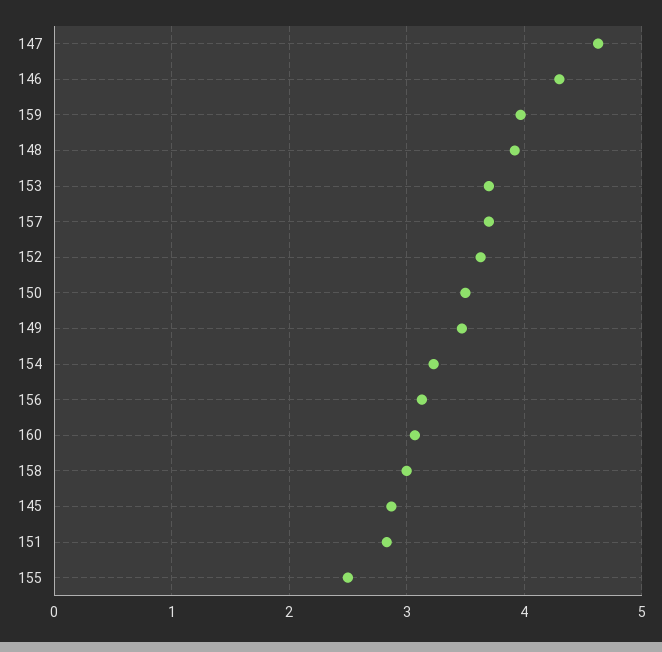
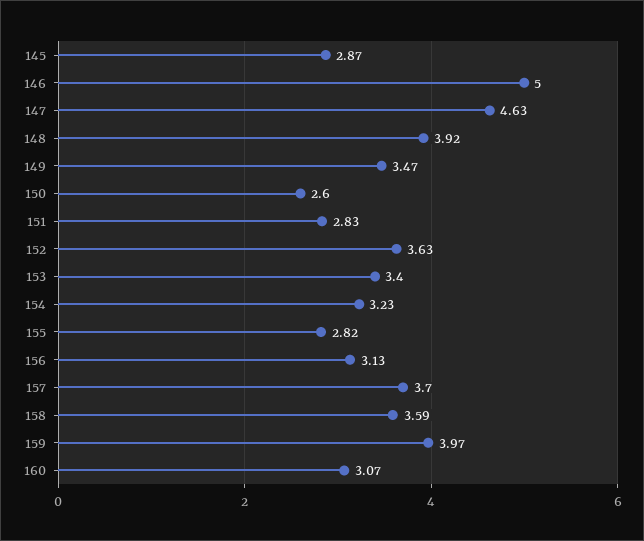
146: 4.3 -> 5
153: 3.7 -> 3.4
150: 3.5 -> 2.6
158: 3 -> 3.59
155: 2.5 -> 2.82

